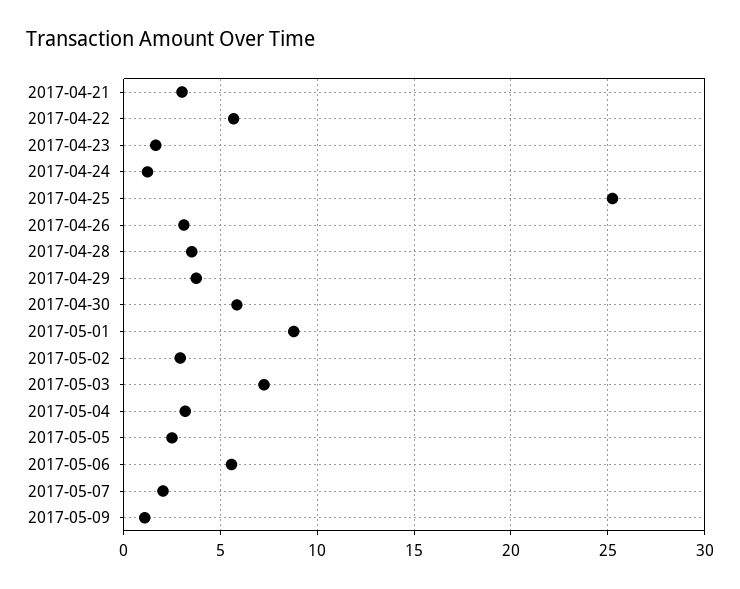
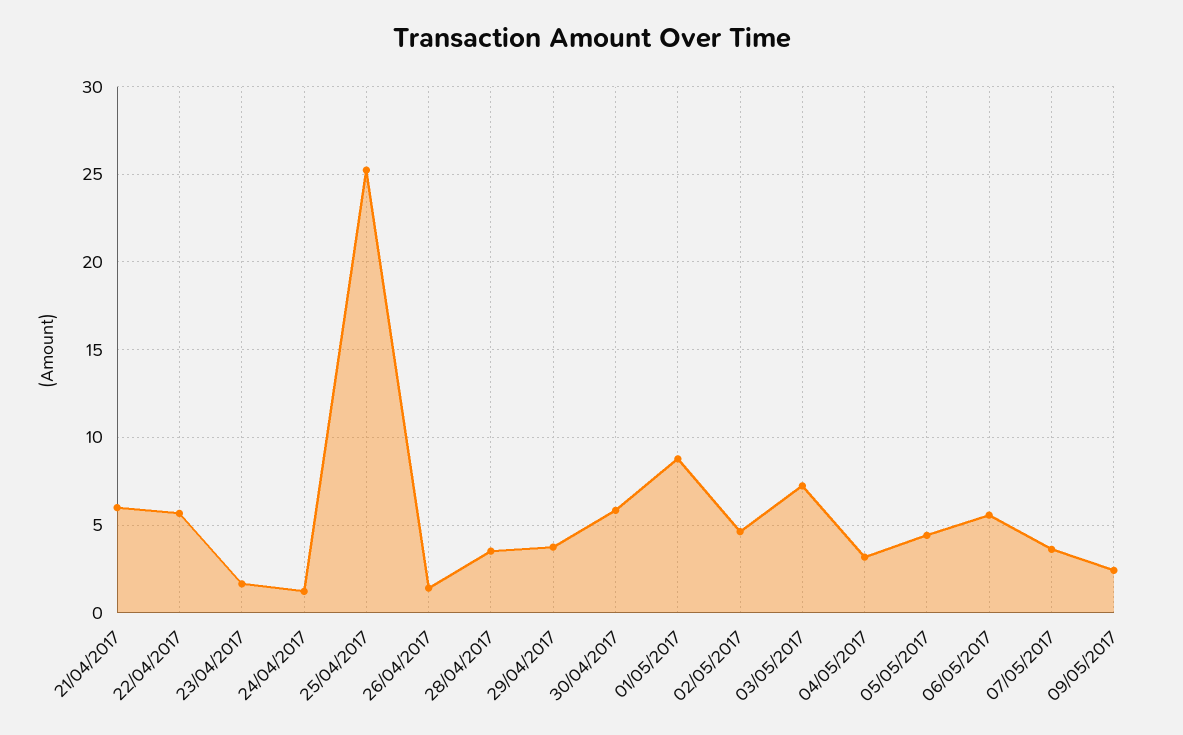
2017-04-21: 3 -> 6
2017-04-26: 3 -> 1.5
2017-05-02: 3 -> 4.5
2017-05-05: 2.5 -> 4.5
2017-05-07: 2 -> 3.5
2017-05-09: 1 -> 2.5

